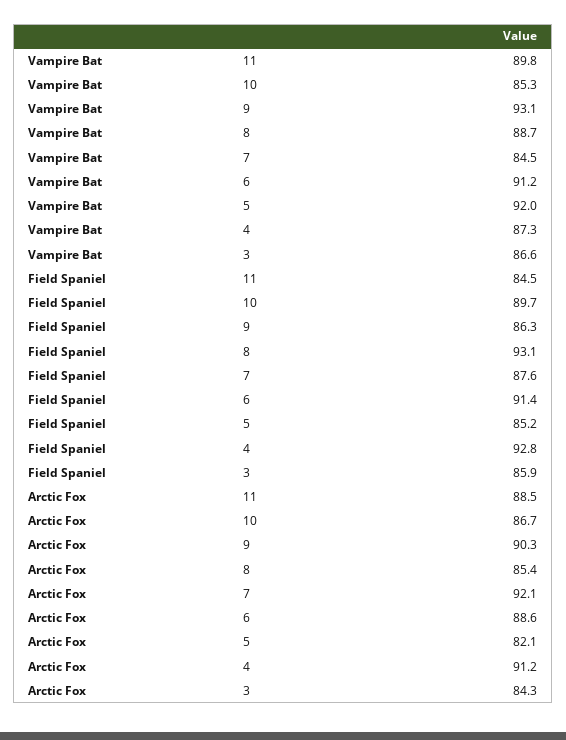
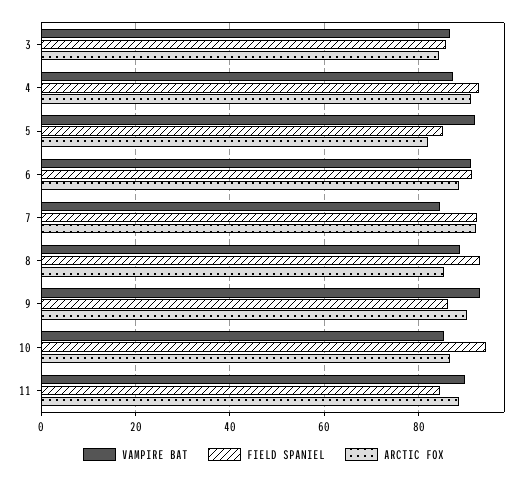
Field Spaniel, 10: 89.7 -> 94
Field Spaniel, 7: 87.6 -> 92

